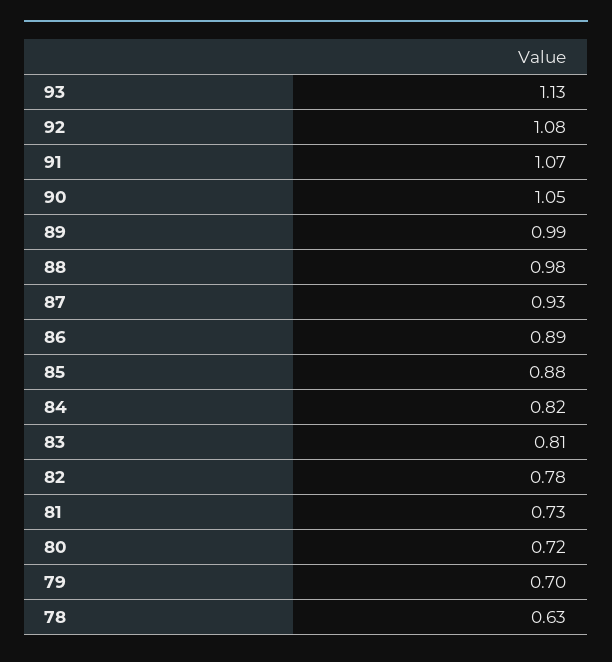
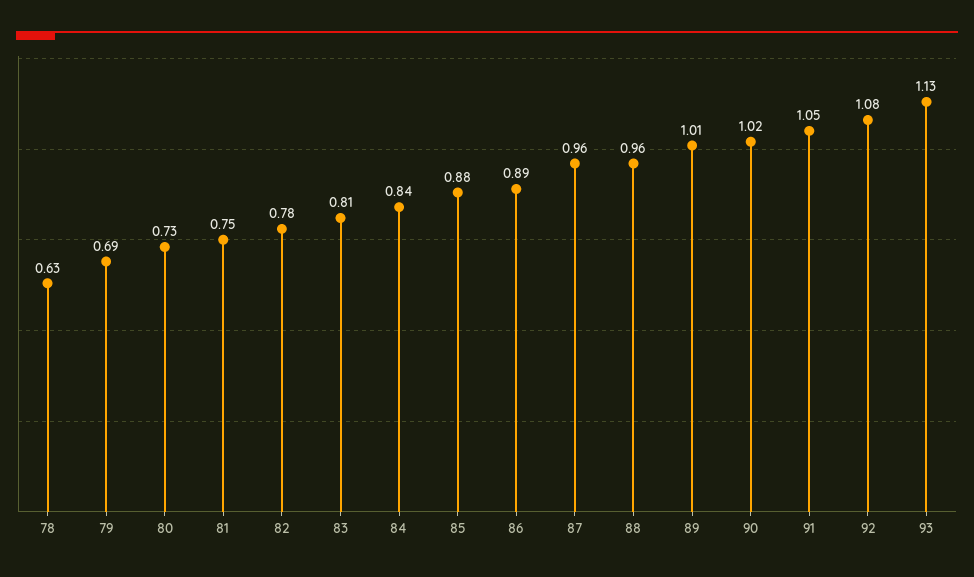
91: 1.07 -> 1.05
90: 1.05 -> 1.02
89: 0.99 -> 1.01
88: 0.98 -> 0.96
87: 0.93 -> 0.96
84: 0.82 -> 0.84
81: 0.73 -> 0.75
80: 0.72 -> 0.73
79: 0.7 -> 0.69

